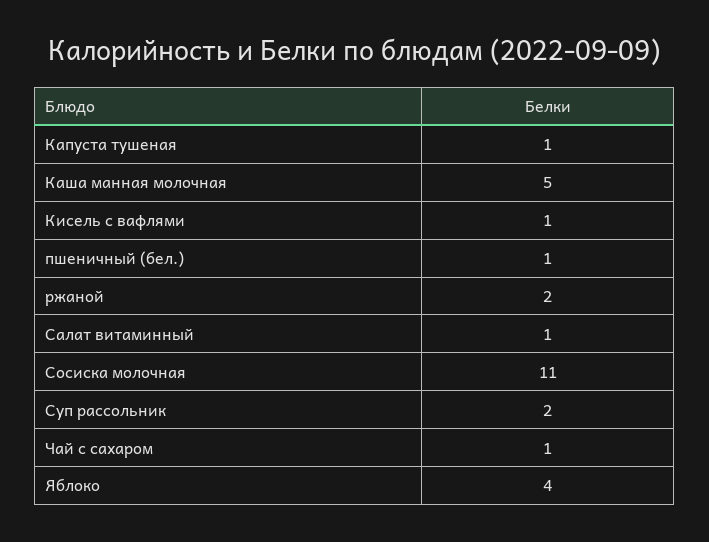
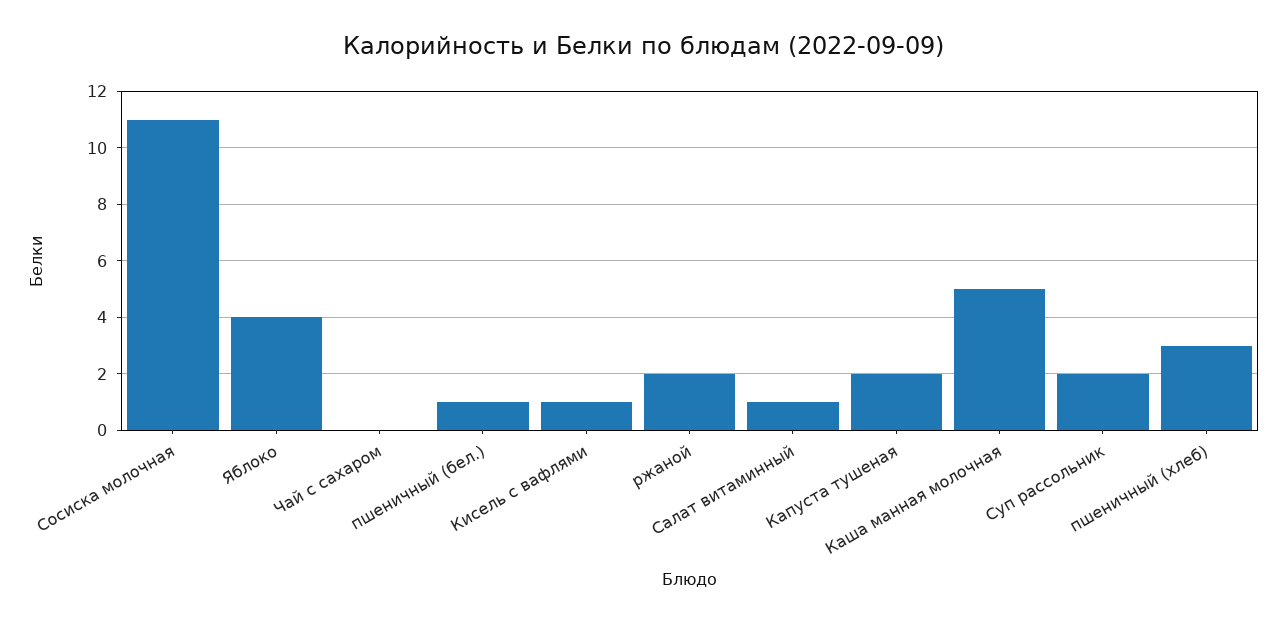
Капуста тушеная: 1 -> 2
Чай с сахаром: 1 -> 0
пшеничный (хлеб): none -> 3

